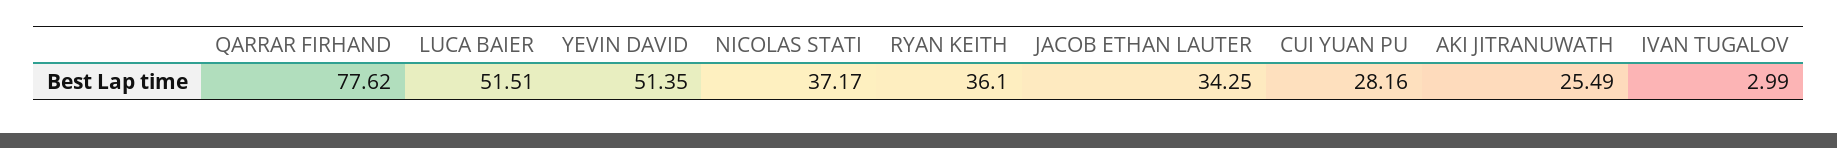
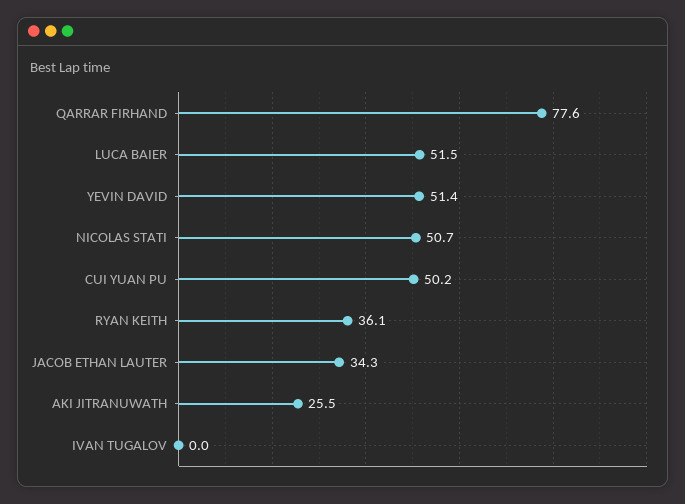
NICOLAS STATI: 37.17 -> 50.7
CUI YUAN PU: 28.16 -> 50.2
IVAN TUGALOV: 2.99 -> 0

